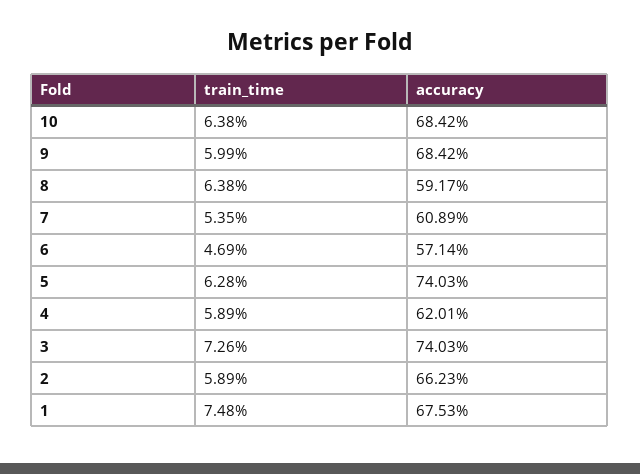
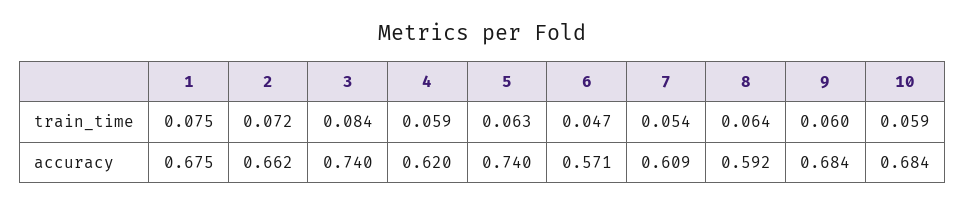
train_time, 10: 0.0638 -> 0.059
train_time, 3: 0.0726 -> 0.084
train_time, 2: 0.0589 -> 0.072

